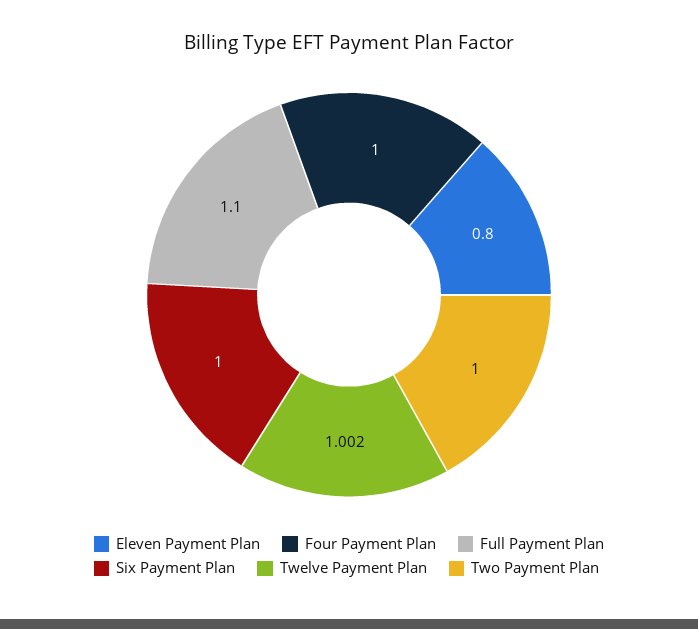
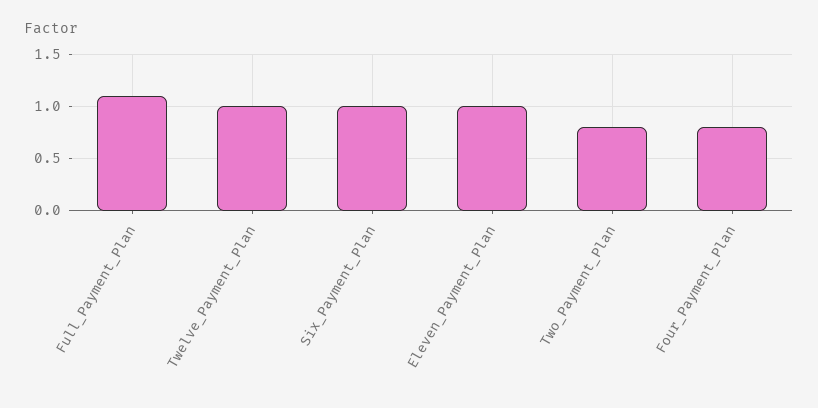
Eleven Payment Plan: 0.8 -> 1
Four Payment Plan: 1 -> 0.8
Two Payment Plan: 1 -> 0.8

